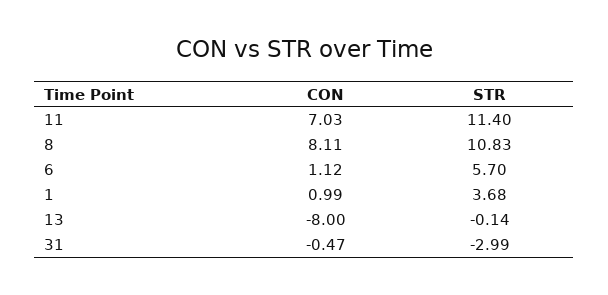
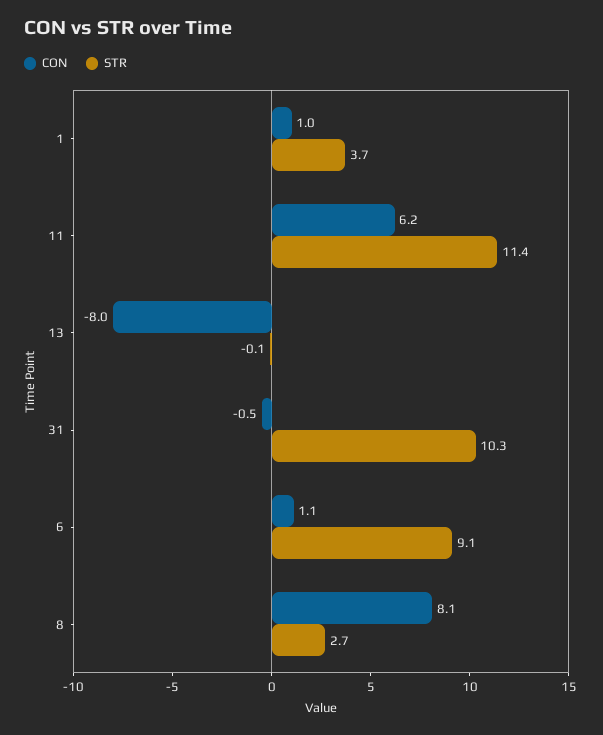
CON, 11: 7.03 -> 6.2
STR, 8: 10.83 -> 2.7
STR, 6: 5.7 -> 9.1
STR, 31: -2.99 -> 10.3

